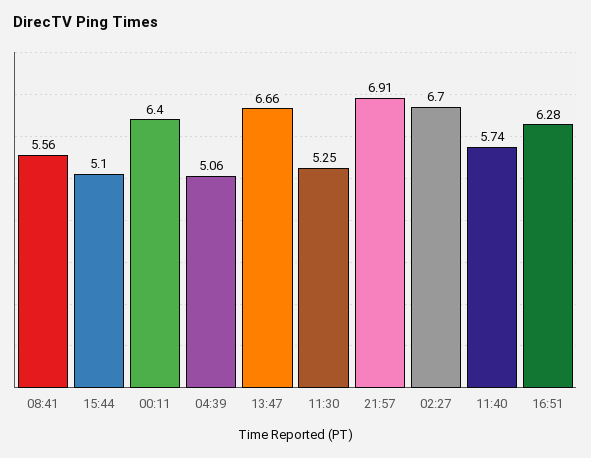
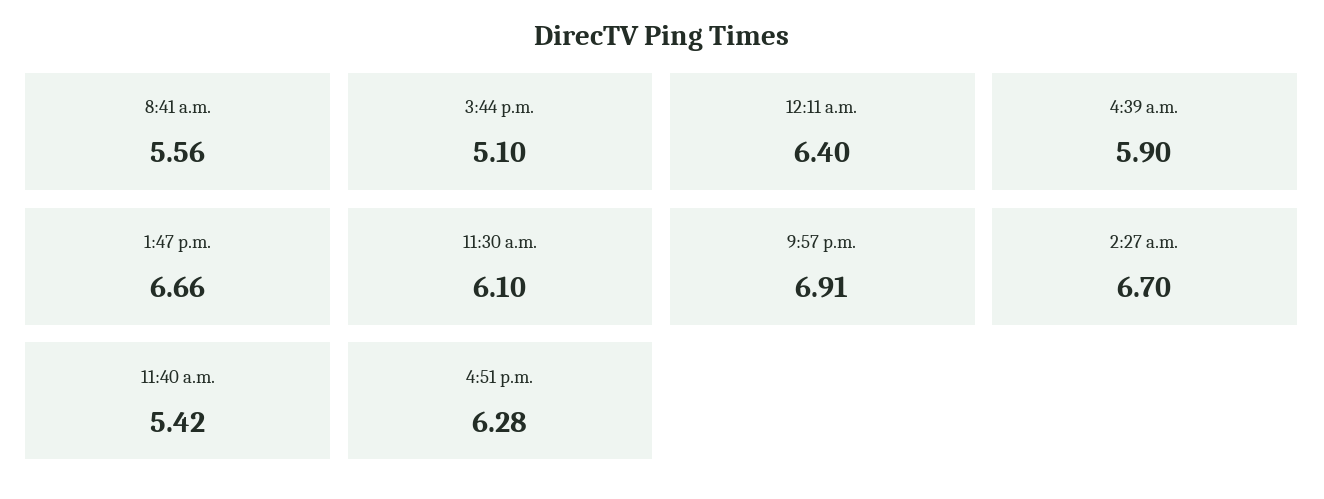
04:39: 5.06 -> 5.9
11:30: 5.25 -> 6.1
11:40: 5.74 -> 5.42

